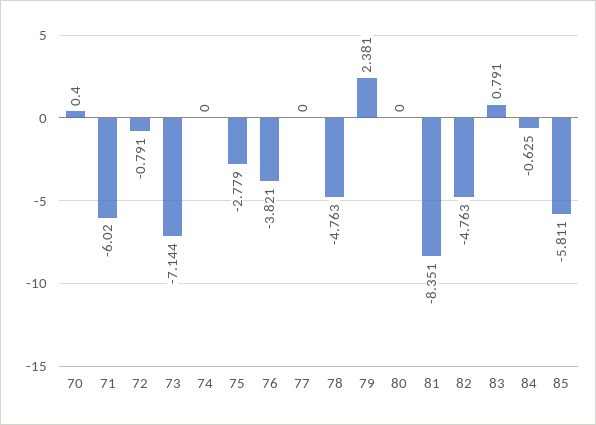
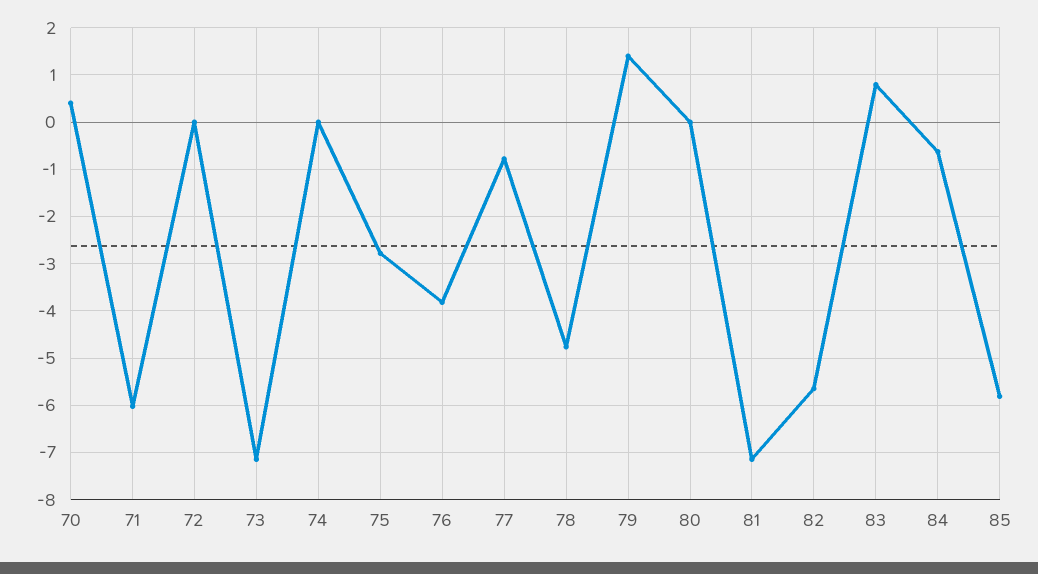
72: -0.791 -> 0
77: 0 -> -0.8
79: 2.381 -> 1.4
81: -8.351 -> -7.2
82: -4.763 -> -5.6

